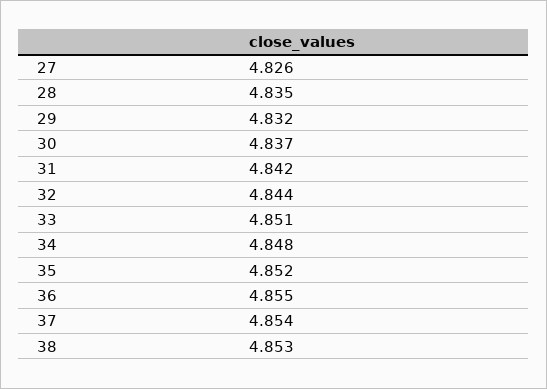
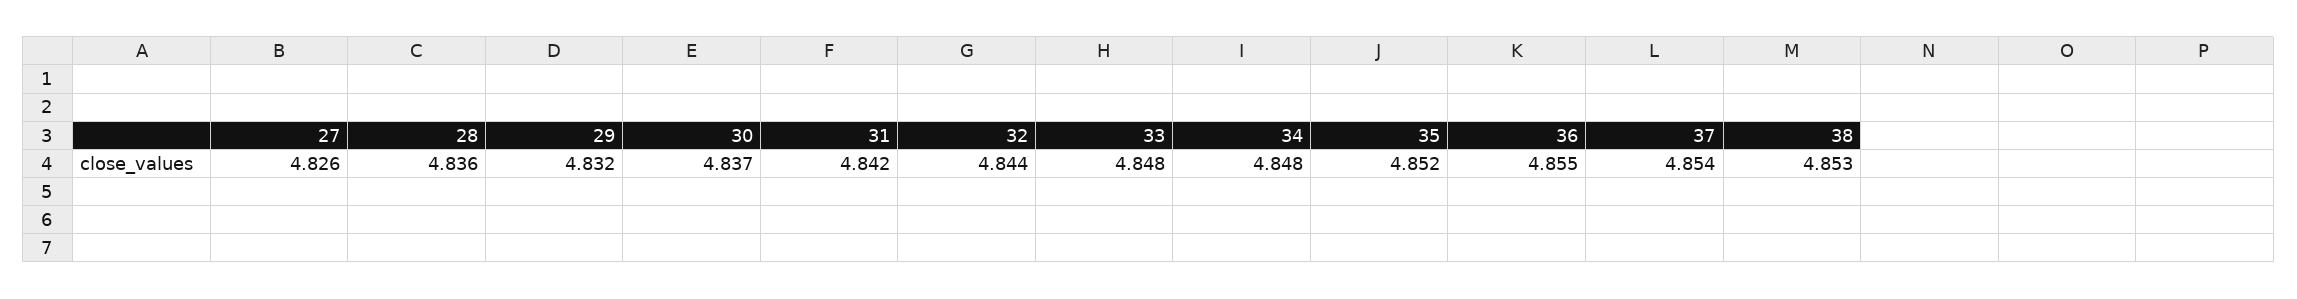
28: 4.835 -> 4.836
33: 4.851 -> 4.848

